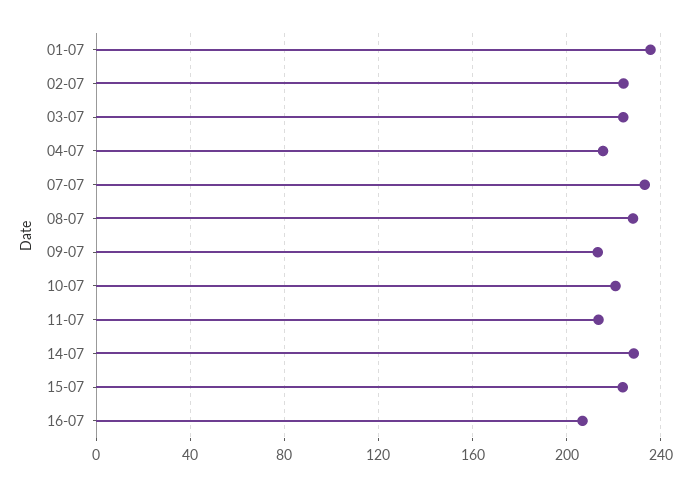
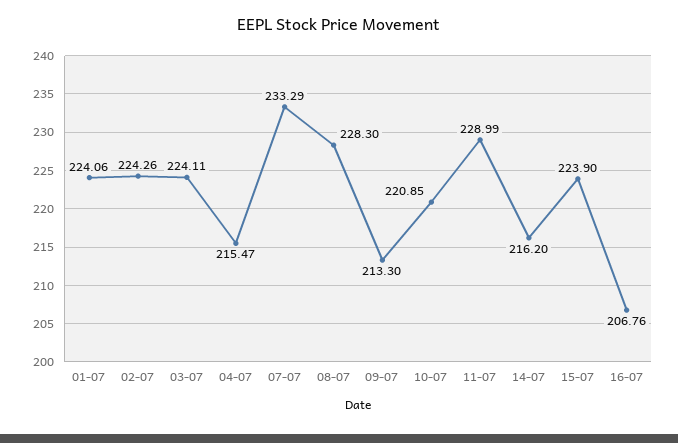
01-07: 235 -> 224.06
11-07: 215 -> 228.99
14-07: 230 -> 216.2

